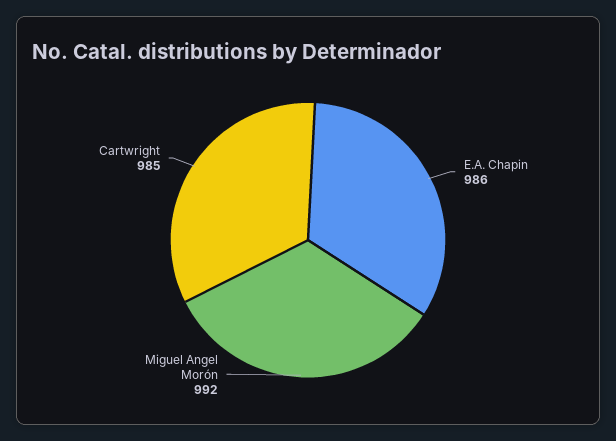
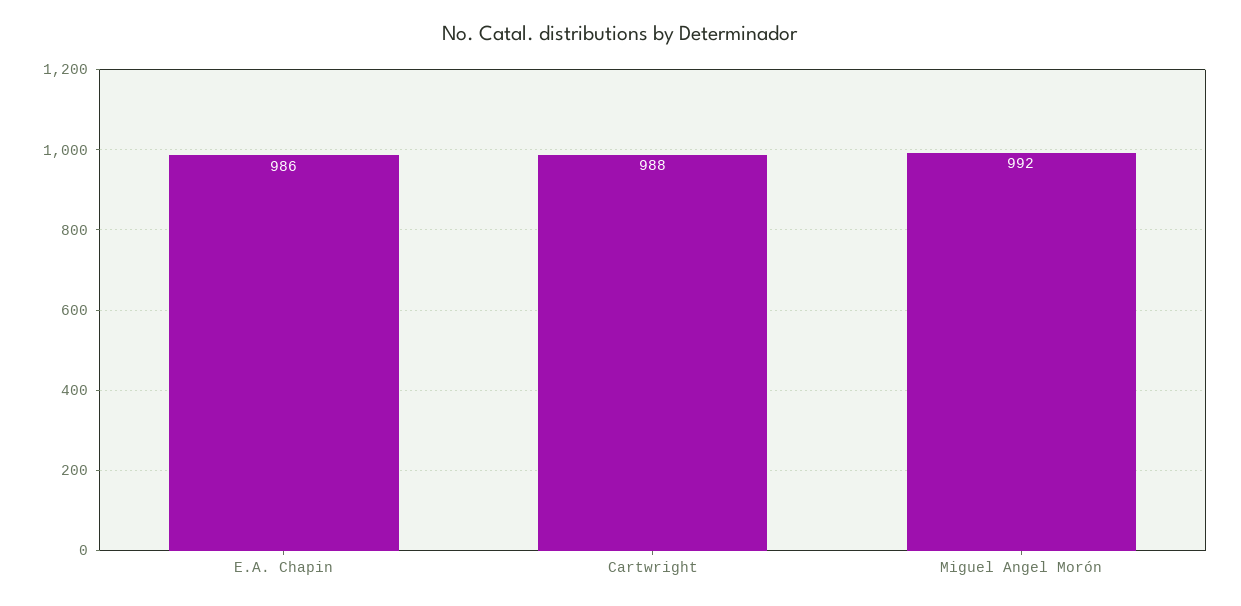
Cartwright: 985 -> 988

